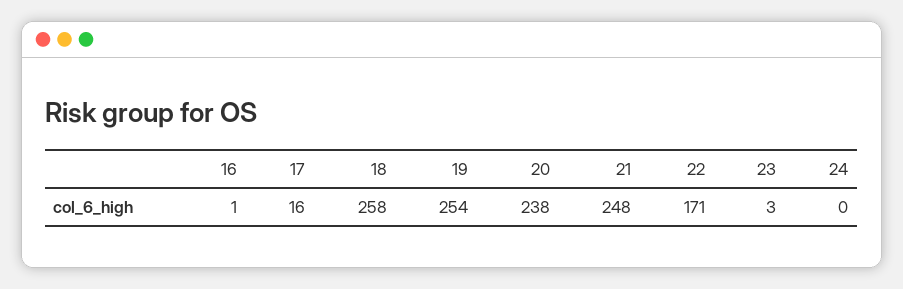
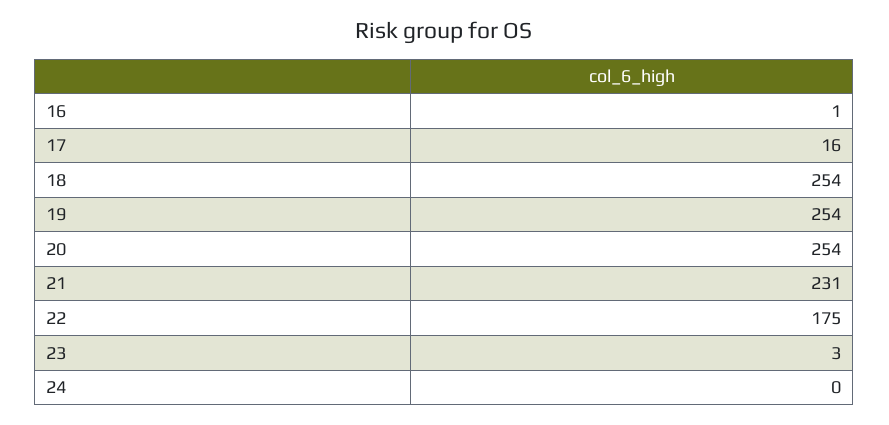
18: 258 -> 254
20: 238 -> 254
21: 248 -> 231
22: 171 -> 175

